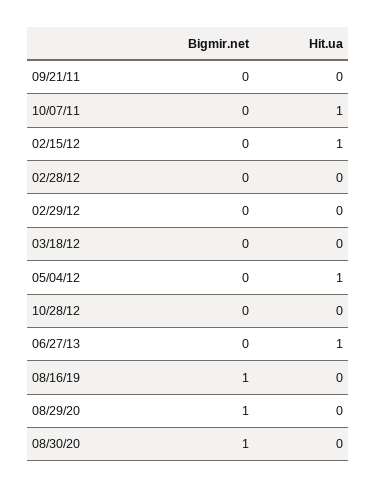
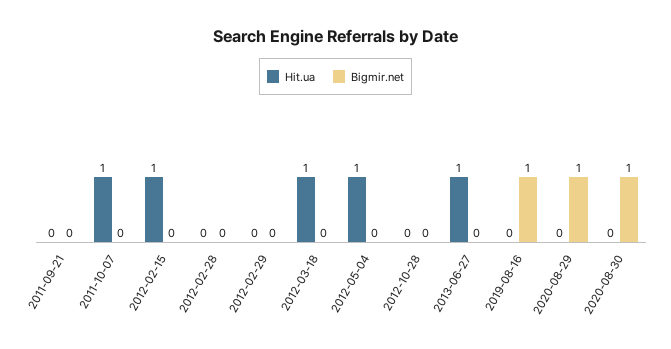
Hit.ua, 03/18/12: 0 -> 1

